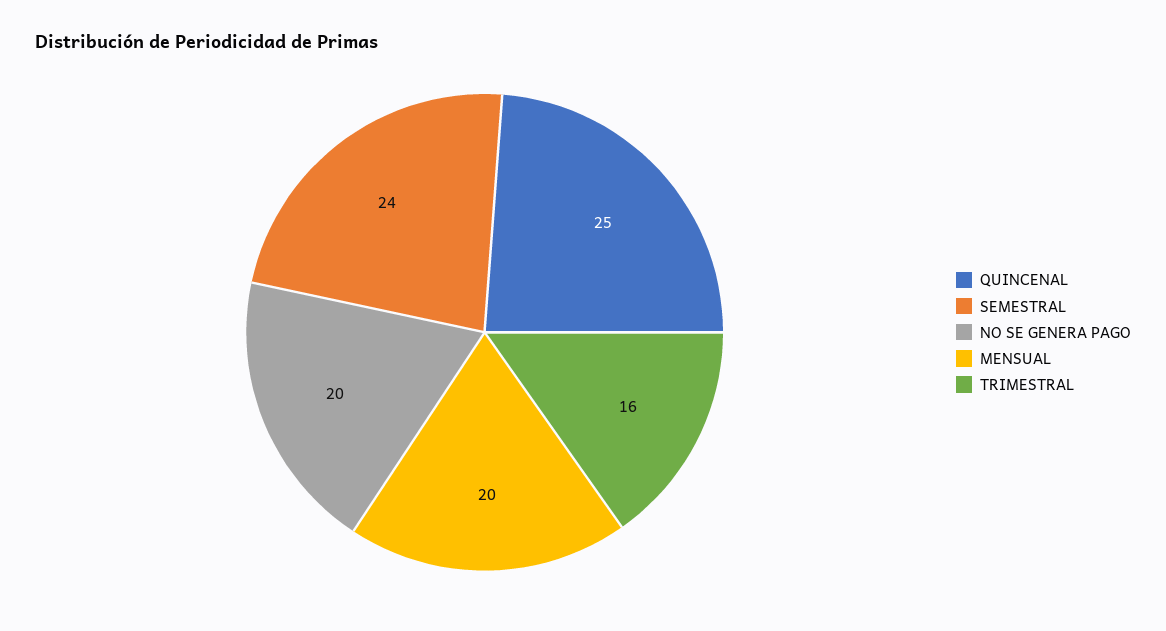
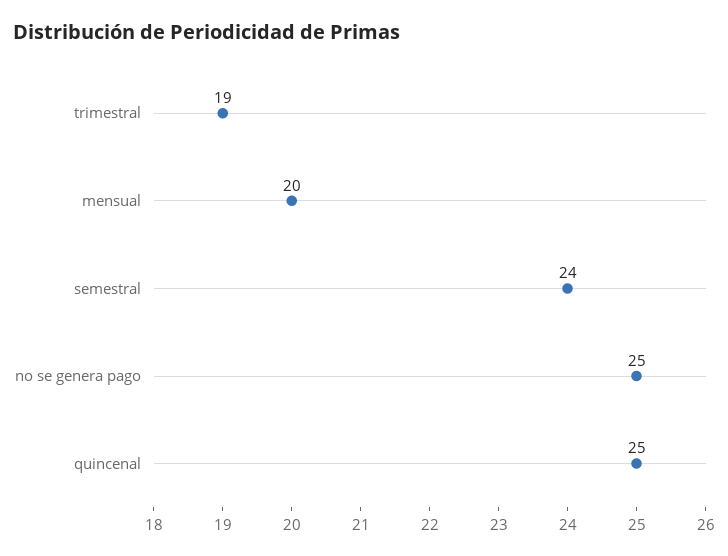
NO SE GENERA PAGO: 20 -> 25
TRIMESTRAL: 16 -> 19

